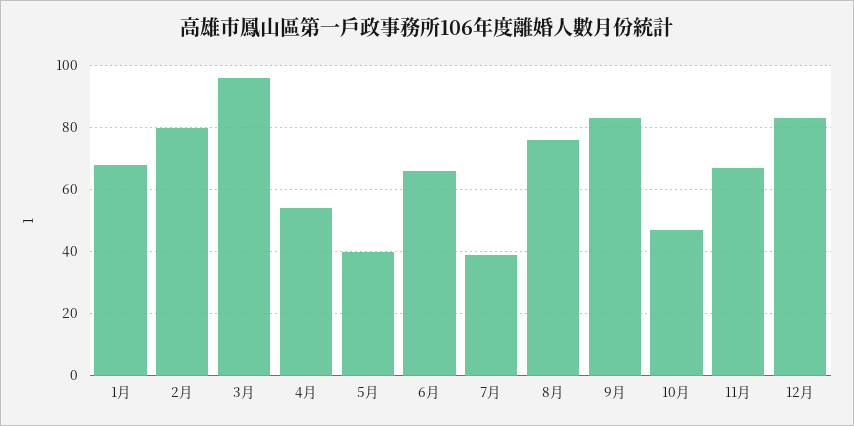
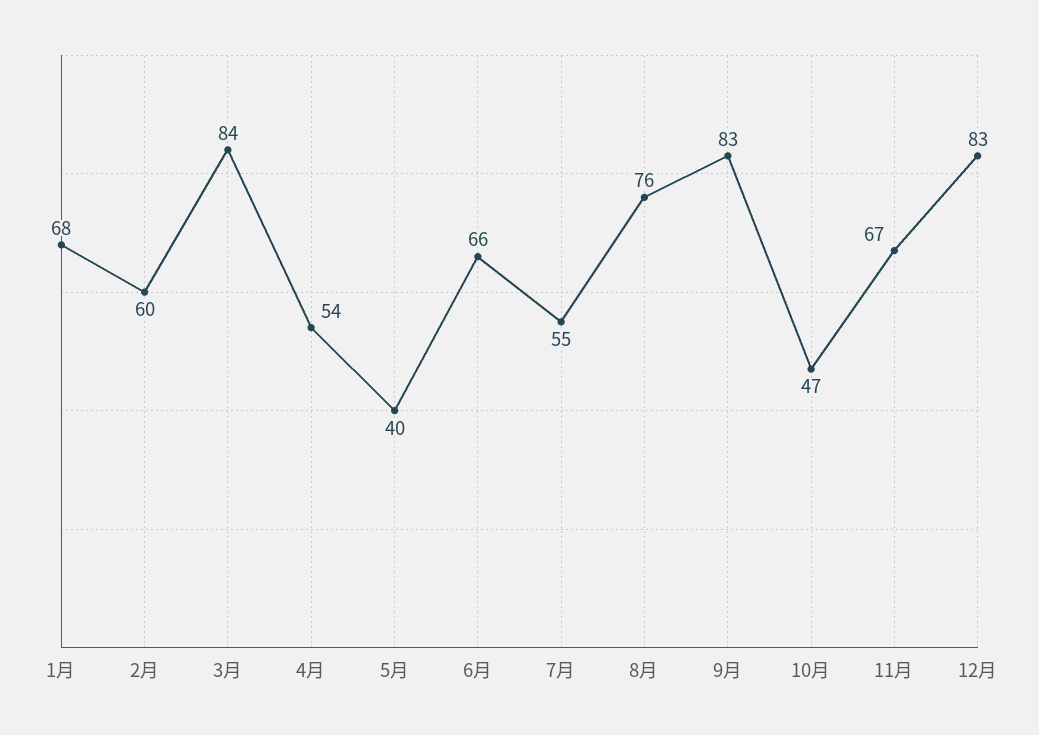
2月: 80 -> 60
3月: 95 -> 84
7月: 40 -> 55

